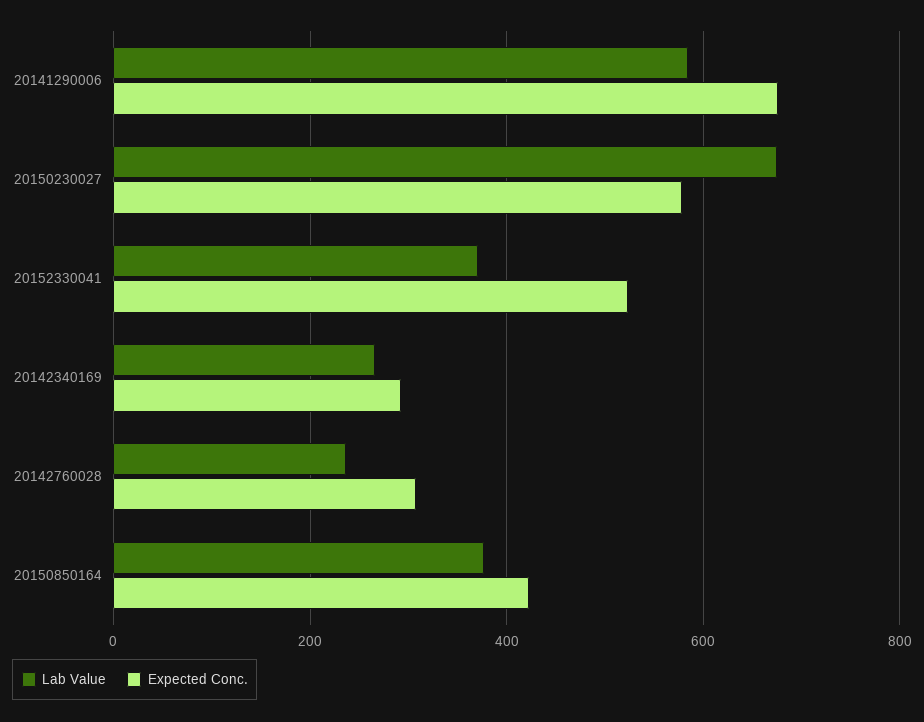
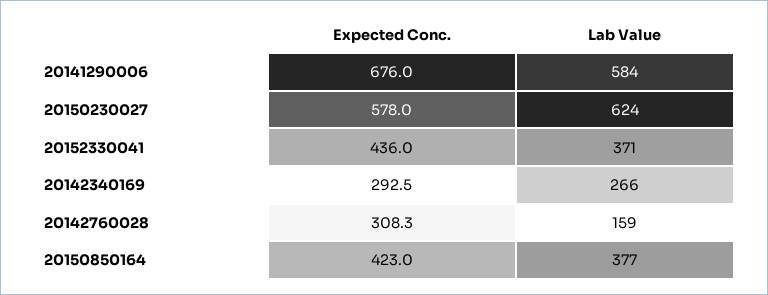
Lab Value, 20150230027: 680 -> 624
Expected Conc., 20152330041: 520 -> 436
Lab Value, 20142760028: 240 -> 159

